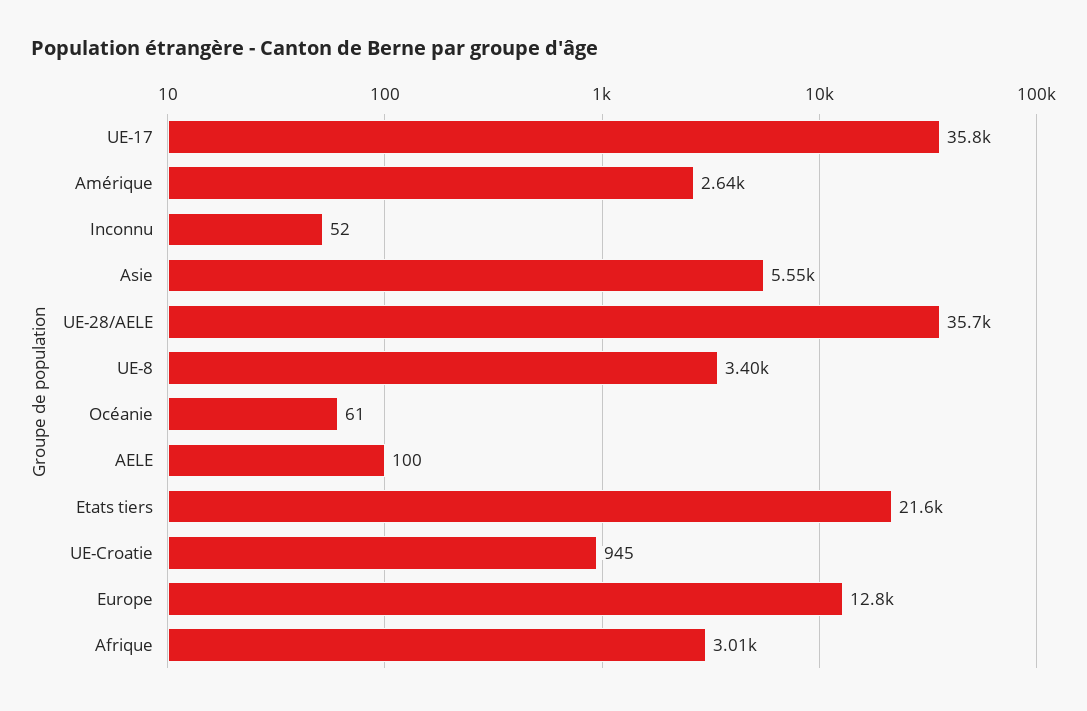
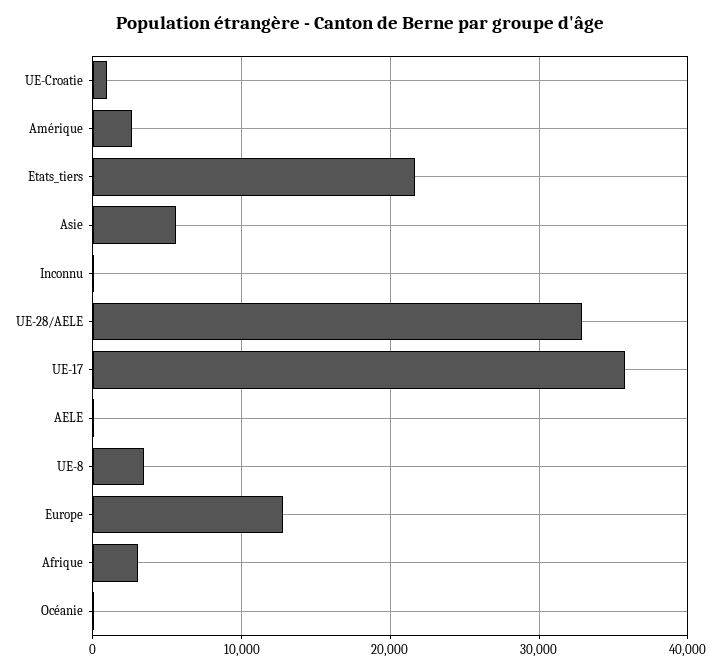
UE-28/AELE: 35700 -> 33000

